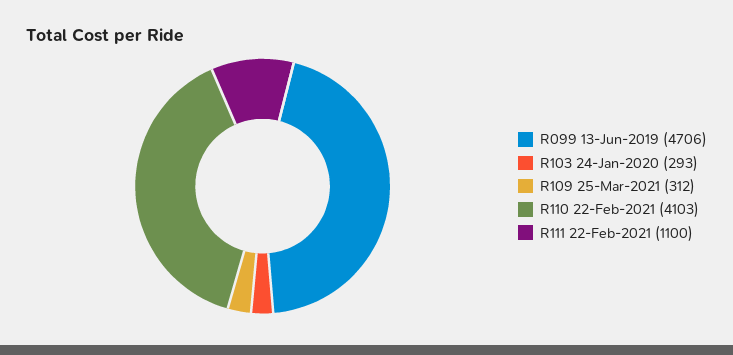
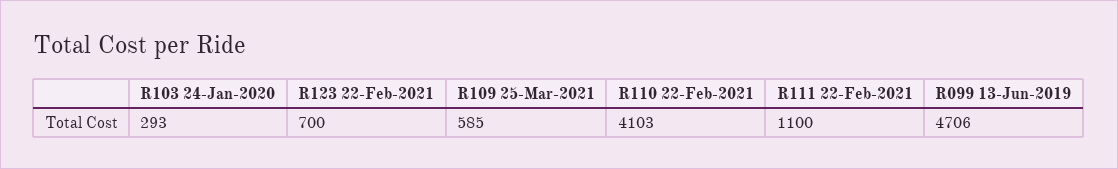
R109 25-Mar-2021: 312 -> 585
R123 22-Feb-2021: none -> 700

